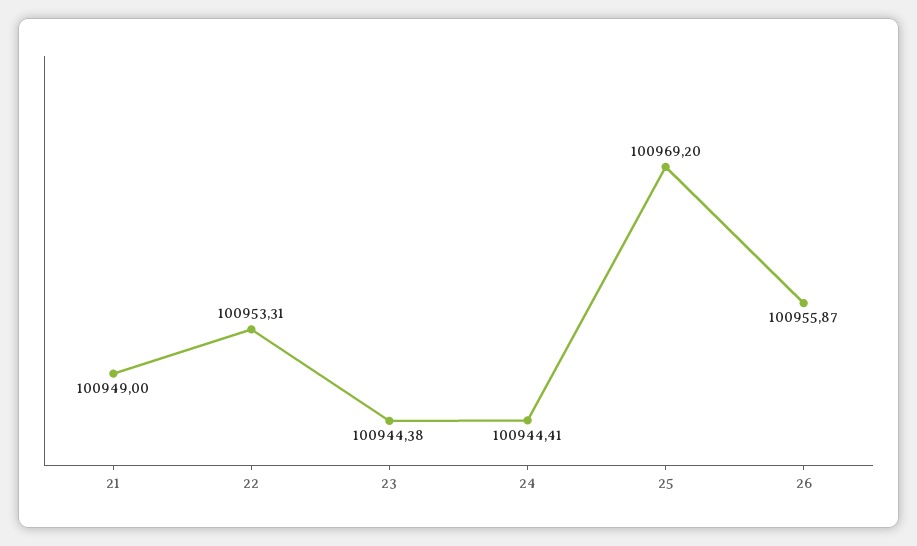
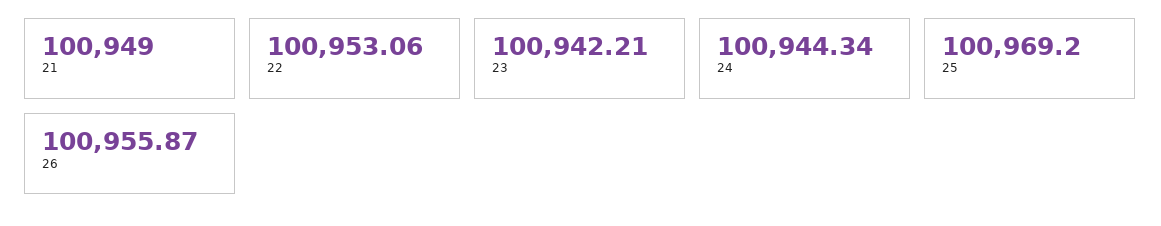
22: 100953.31 -> 100953.06
23: 100944.38 -> 100942.21
24: 100944.41 -> 100944.34

